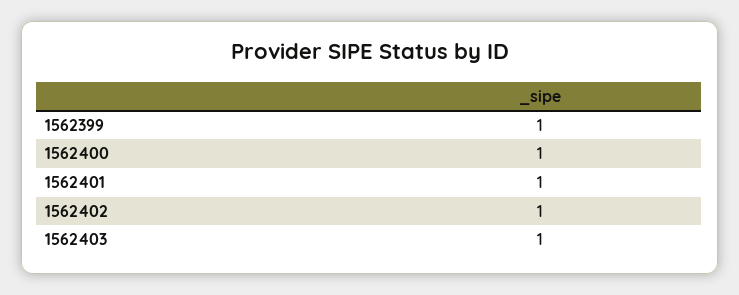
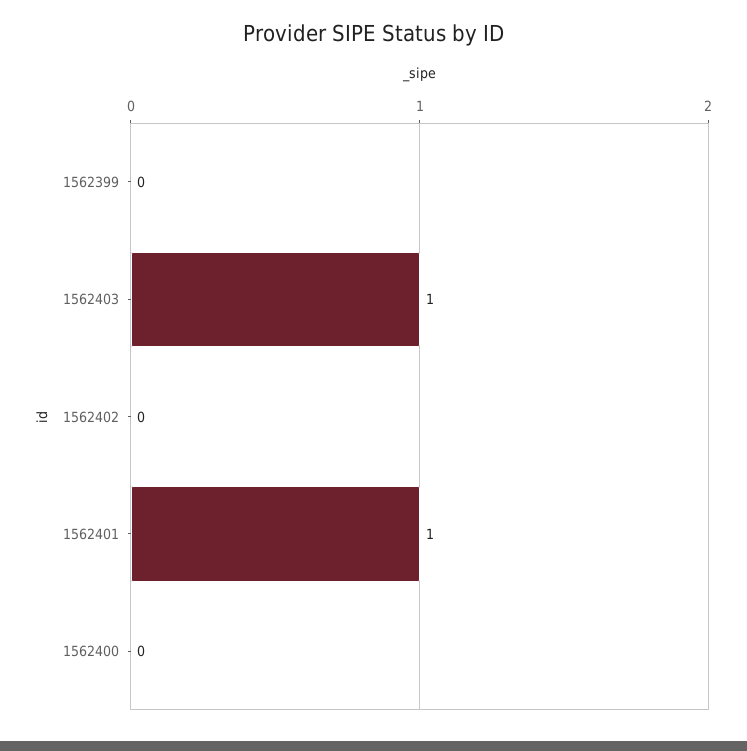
1562399: 1 -> 0
1562400: 1 -> 0
1562402: 1 -> 0

